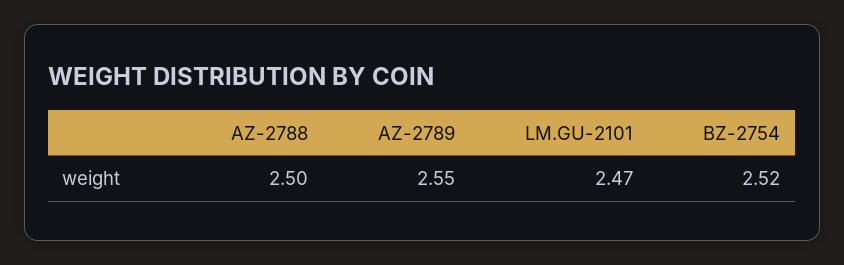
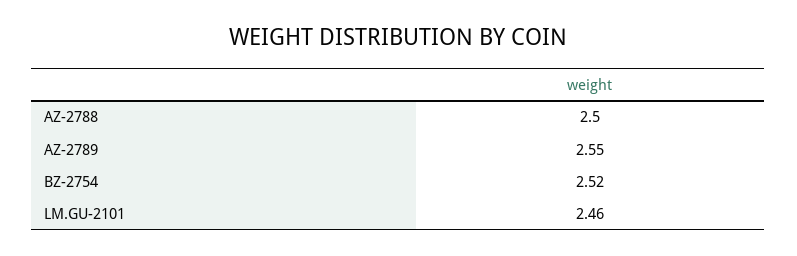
LM.GU-2101: 2.47 -> 2.46

